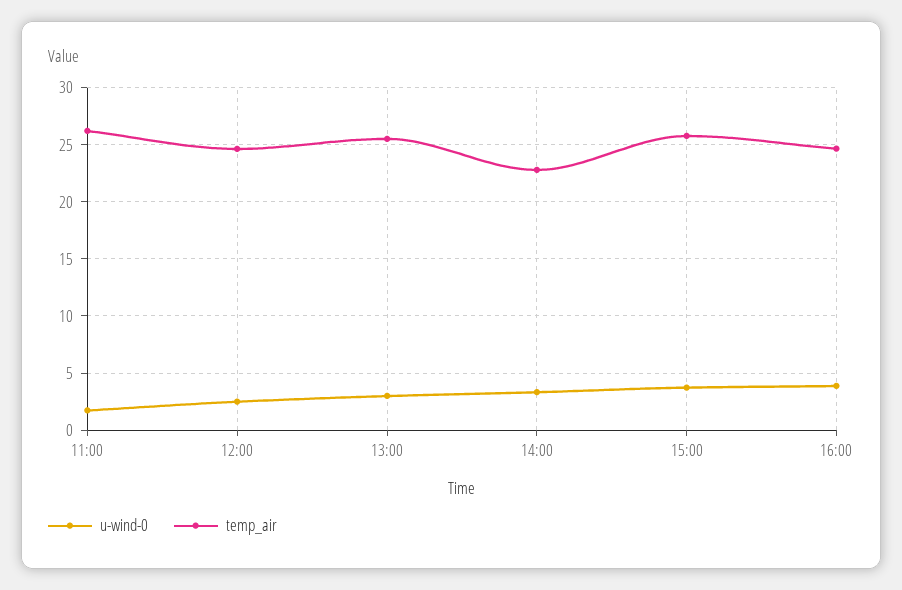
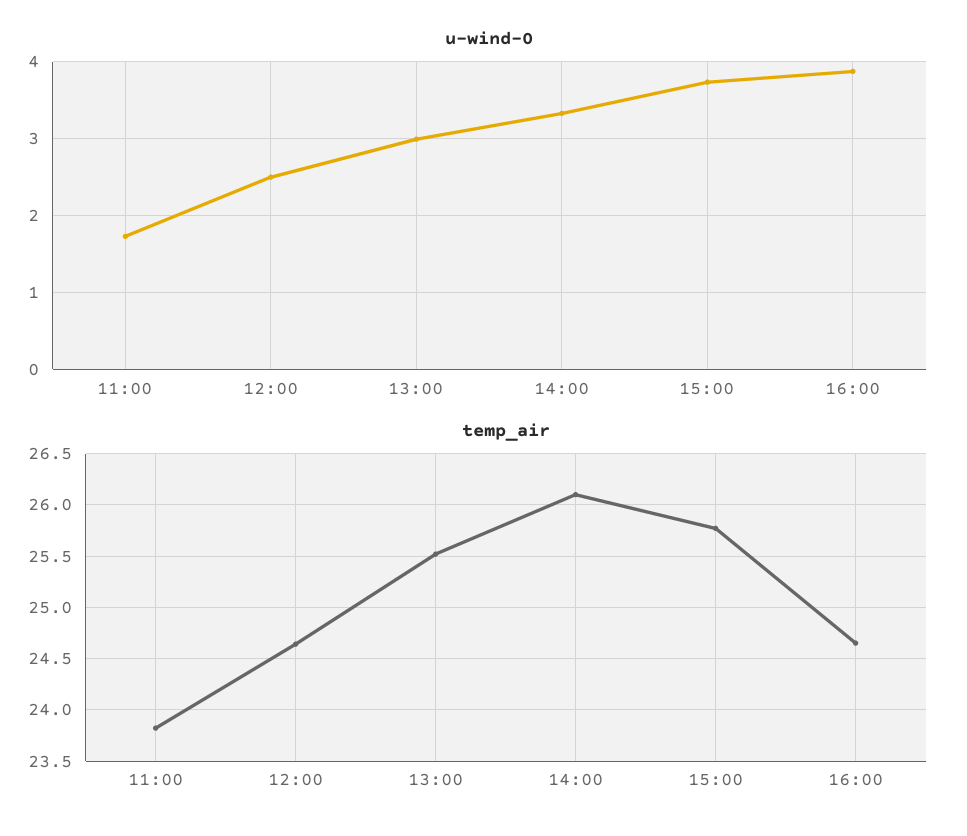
temp_air, 11:00: 26 -> 23.8
temp_air, 14:00: 23 -> 26.1

